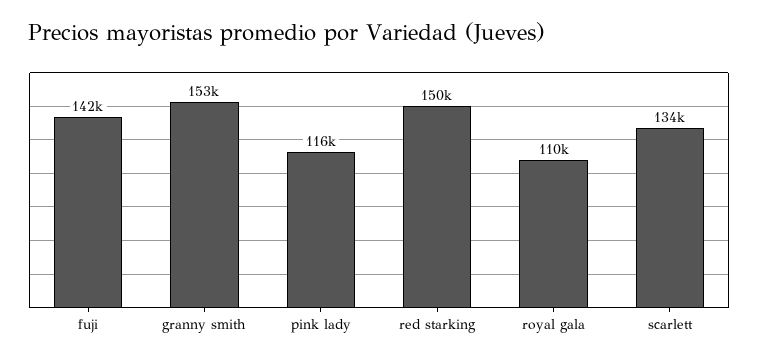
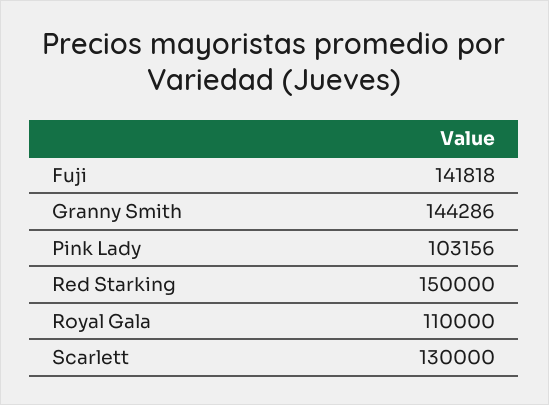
granny smith: 153000 -> 144286
pink lady: 116000 -> 103156
scarlett: 134000 -> 130000

